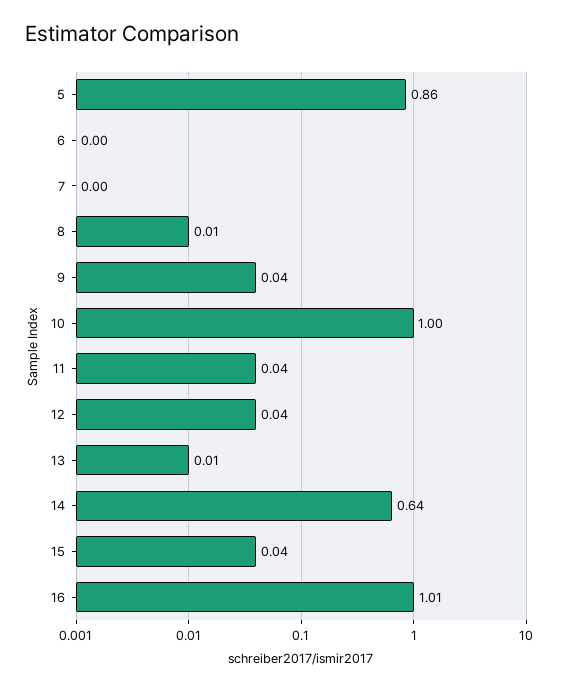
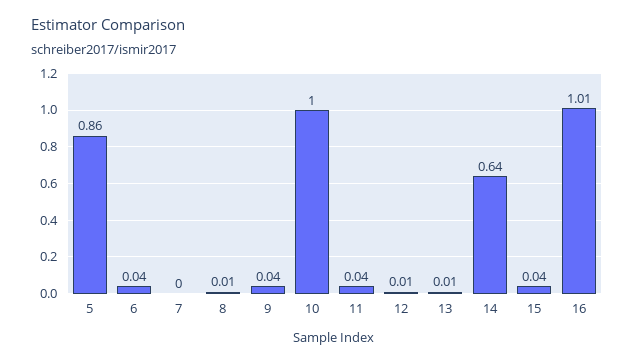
6: 0 -> 0.04
12: 0.04 -> 0.01

